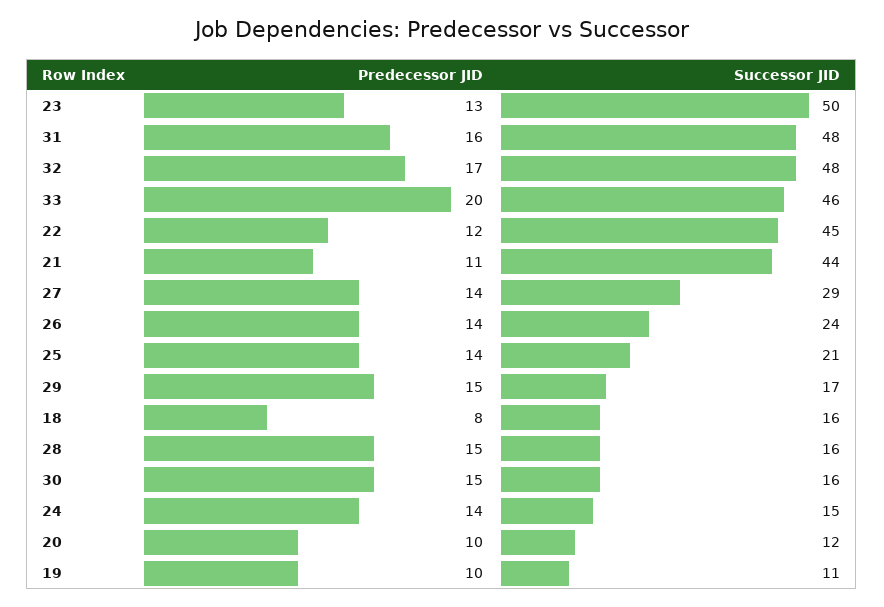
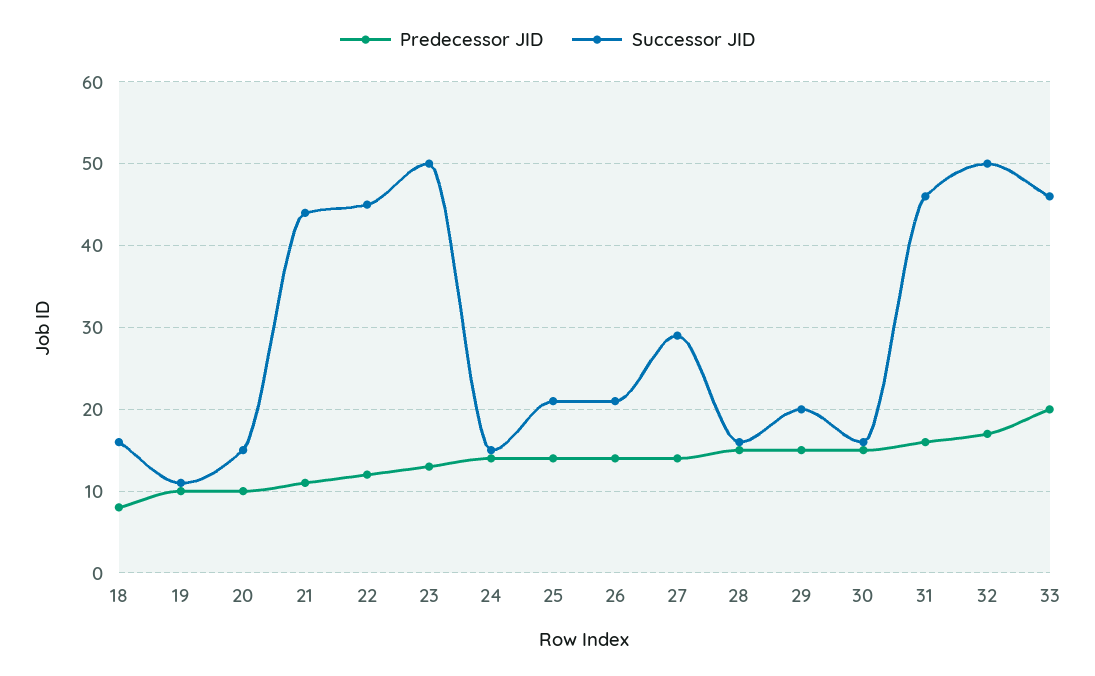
Successor JID, 31: 48 -> 46
Successor JID, 32: 48 -> 50
Successor JID, 26: 24 -> 21
Successor JID, 29: 17 -> 20
Successor JID, 20: 12 -> 15

